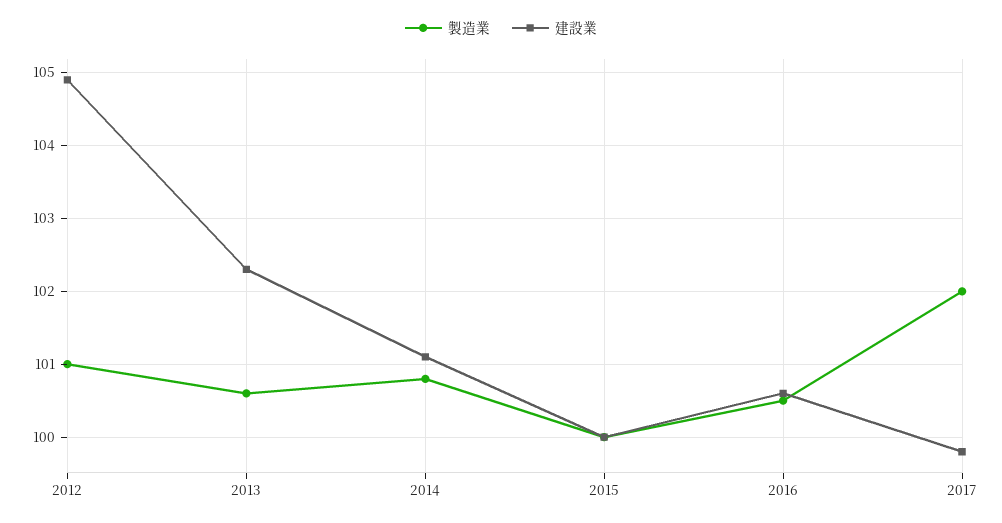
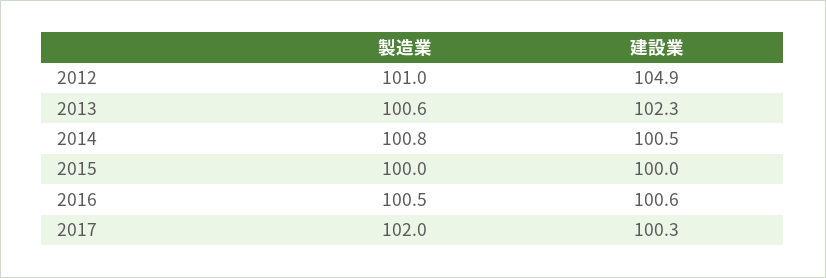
建設業, 2014: 101.1 -> 100.5
建設業, 2017: 99.8 -> 100.3

